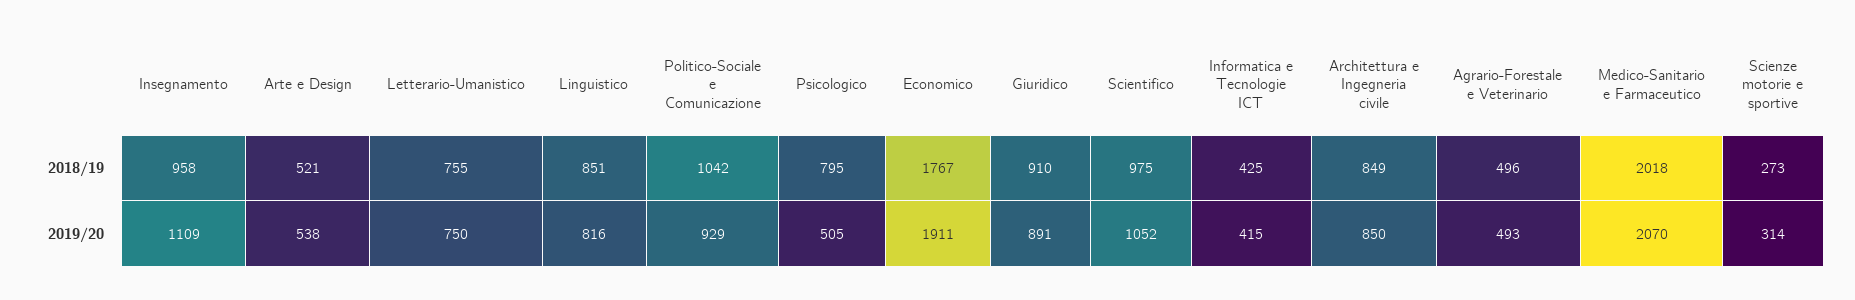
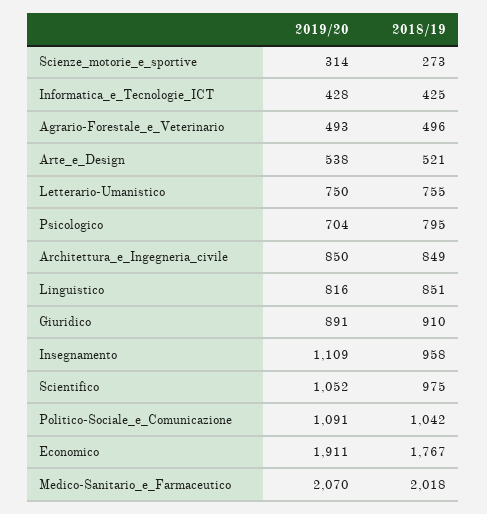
Politico-Sociale e Comunicazione, 2019/20: 929 -> 1091
Psicologico, 2019/20: 505 -> 704
Informatica e Tecnologie ICT, 2019/20: 415 -> 428

